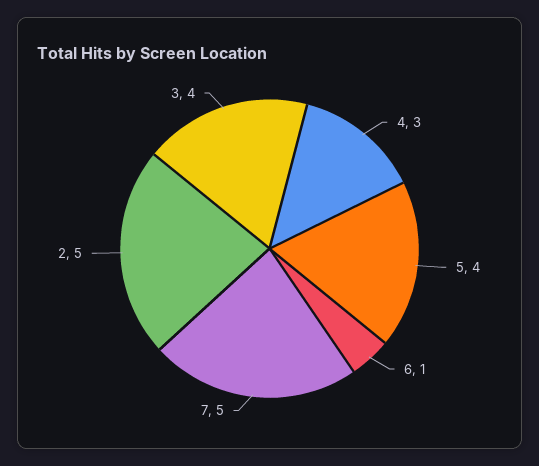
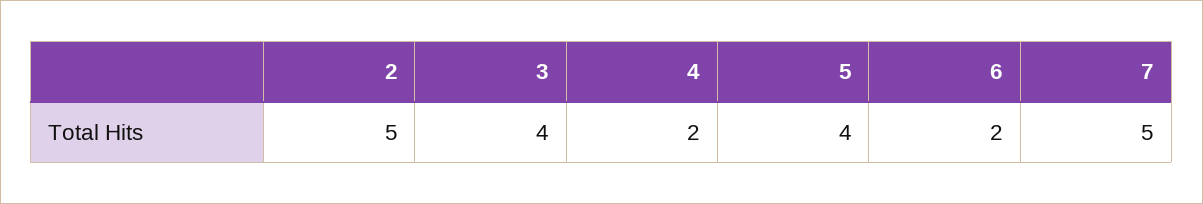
4: 3 -> 2
6: 1 -> 2

